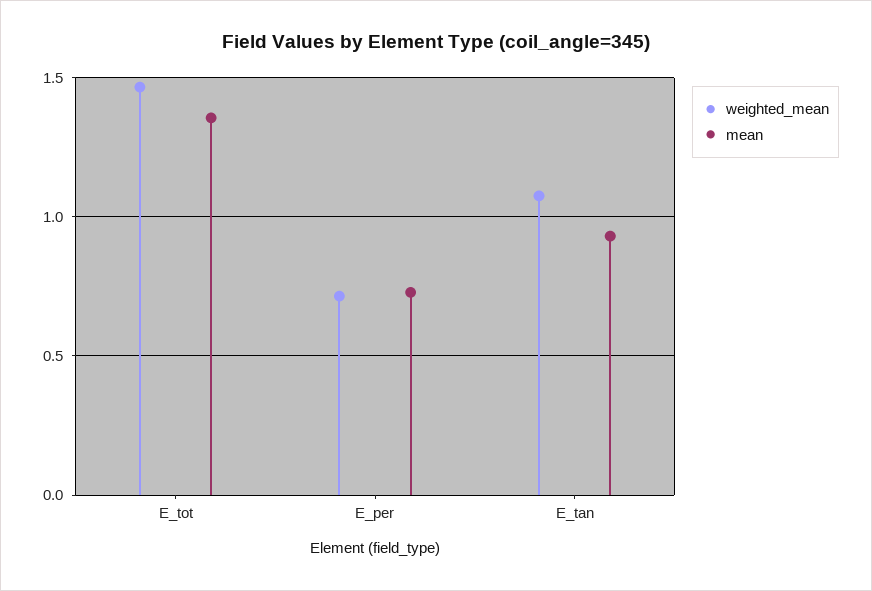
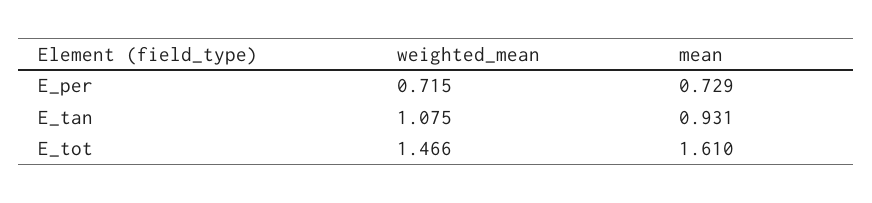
mean, E_tot: 1.35 -> 1.61

